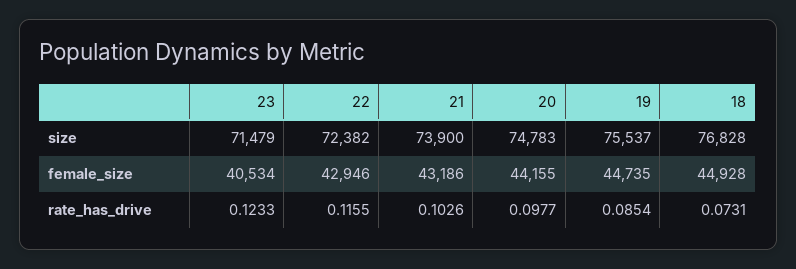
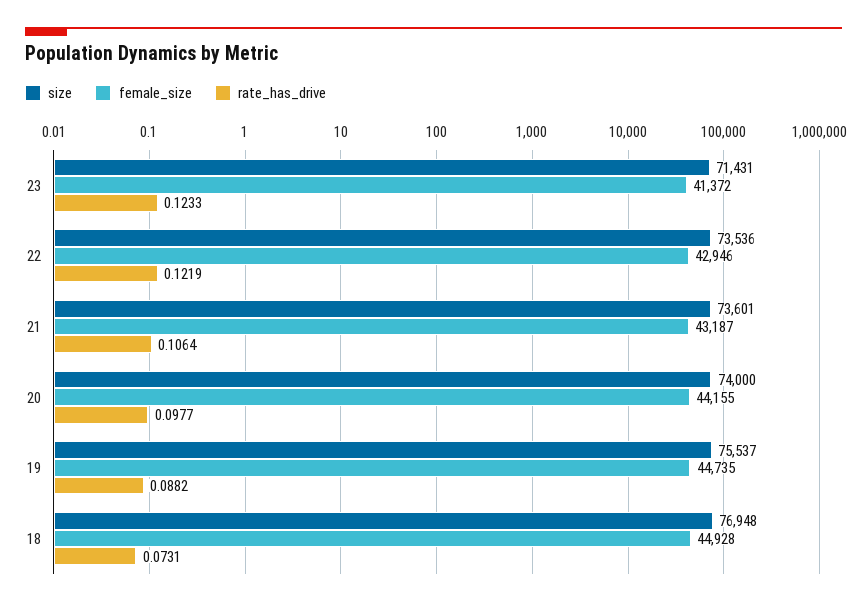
size, 23: 71479 -> 71431
size, 22: 72382 -> 73536
size, 21: 73900 -> 73601
size, 20: 74783 -> 74000
size, 18: 76828 -> 76948
female_size, 23: 40534 -> 41372
female_size, 21: 43186 -> 43187
rate_has_drive, 22: 0.1155 -> 0.1219
rate_has_drive, 21: 0.1026 -> 0.1064
rate_has_drive, 19: 0.0854 -> 0.0882

